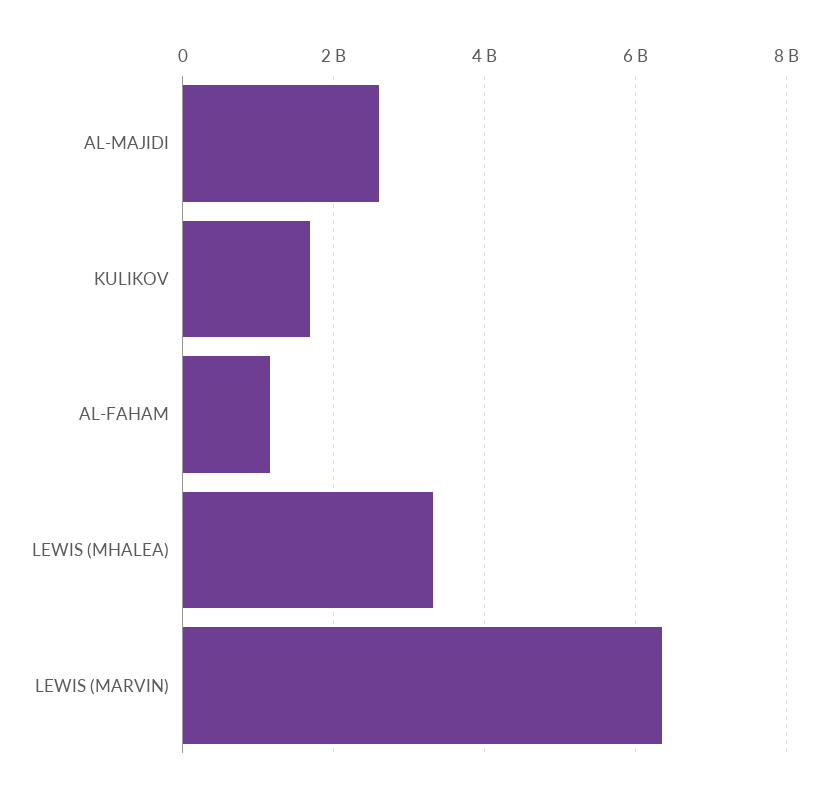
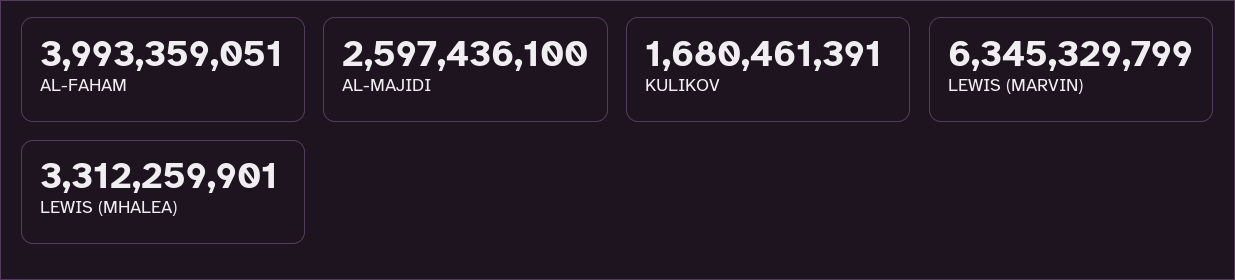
AL-FAHAM: 1200000000 -> 3993359051

